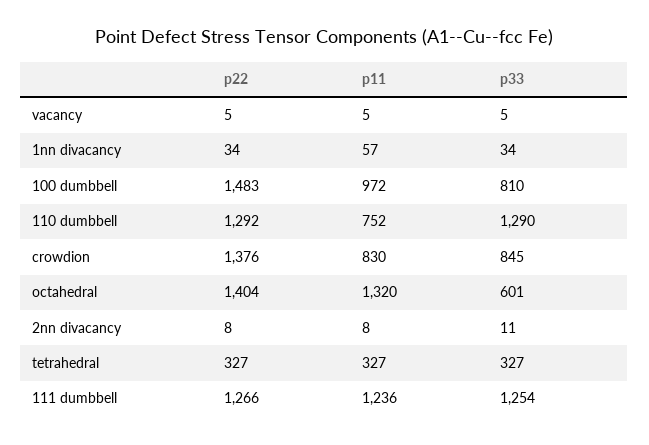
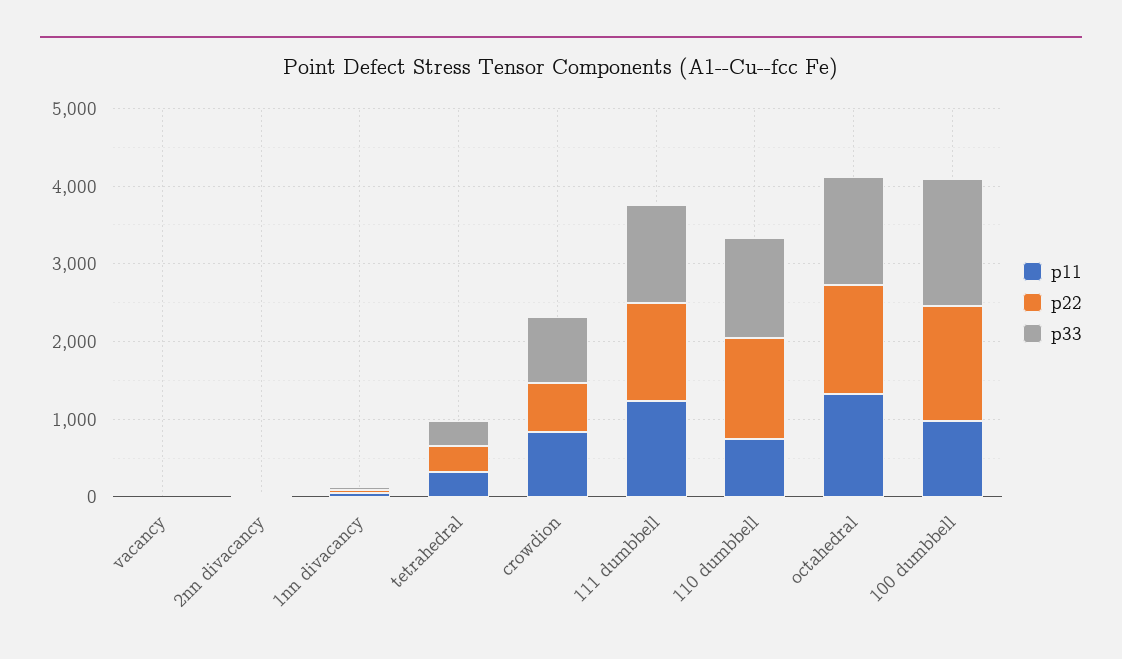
p33, 100 dumbbell: 810 -> 1600
p22, crowdion: 1376 -> 600
p33, octahedral: 601 -> 1400

